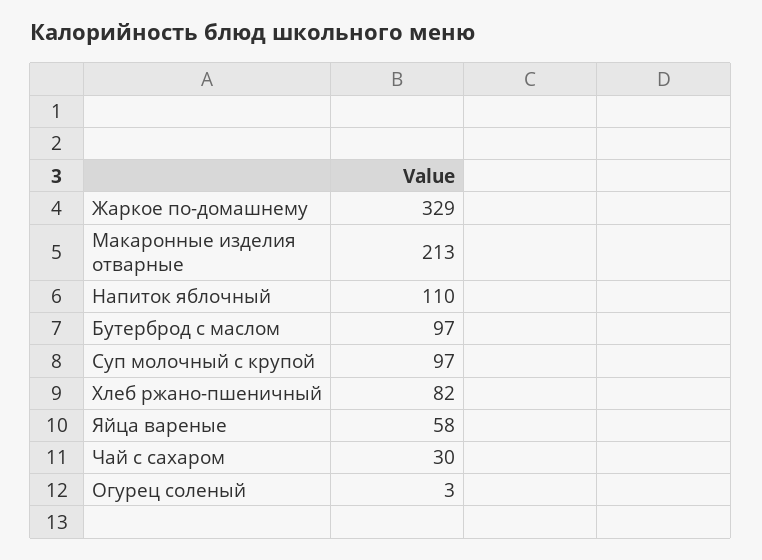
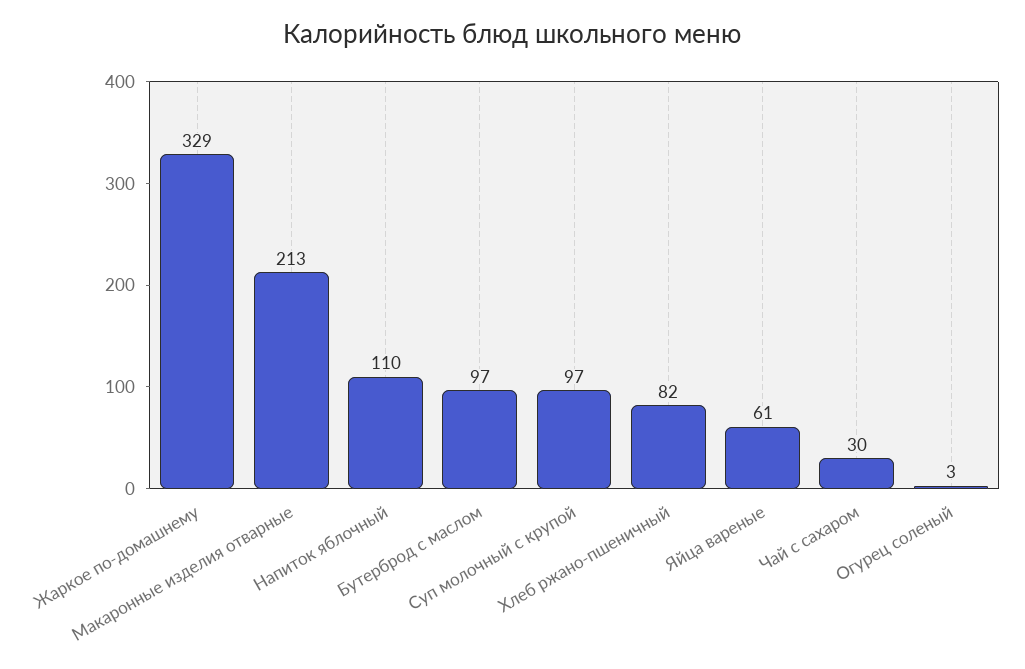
Яйца вареные: 58 -> 61

